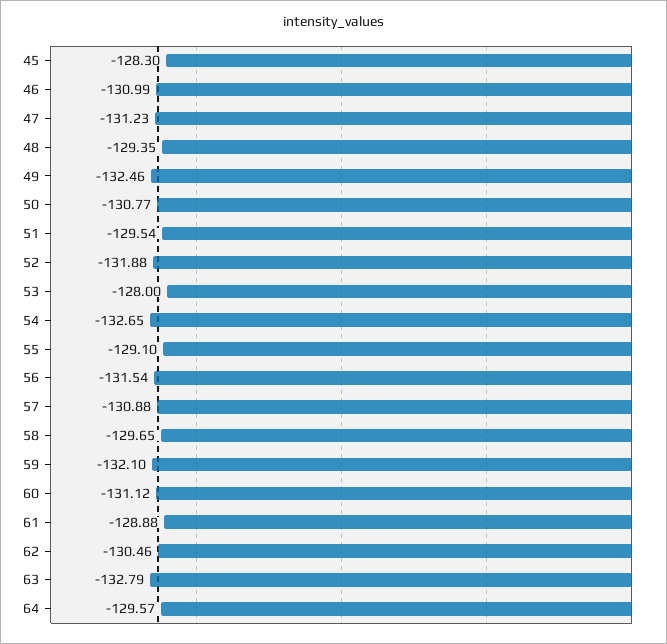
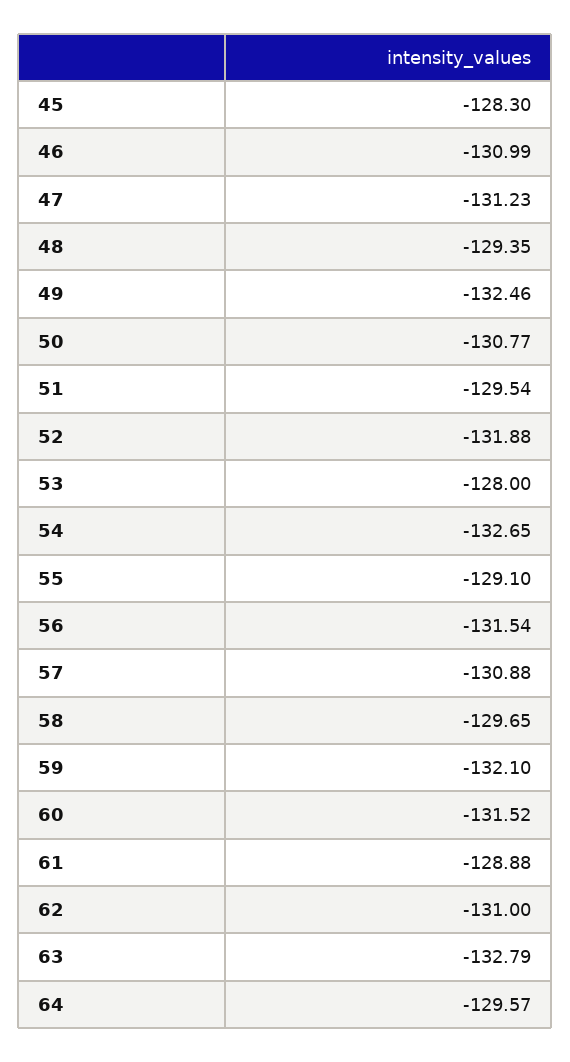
60: -131.12 -> -131.52
62: -130.46 -> -131

